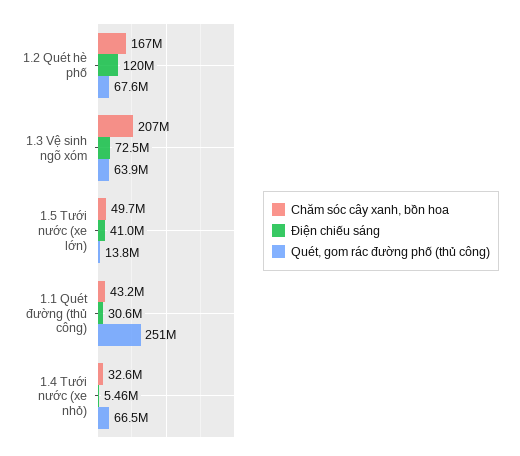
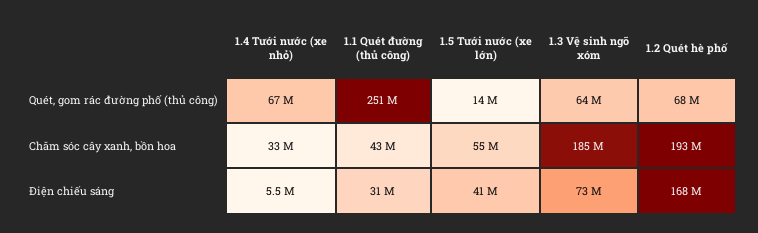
Chăm sóc cây xanh, bồn hoa, 1.2 Quét hè phố: 167000000 -> 193000000
Điện chiếu sáng, 1.2 Quét hè phố: 120000000 -> 168000000
Chăm sóc cây xanh, bồn hoa, 1.3 Vệ sinh ngõ xóm: 207000000 -> 185000000
Chăm sóc cây xanh, bồn hoa, 1.5 Tưới nước (xe lớn): 49700000 -> 55000000

